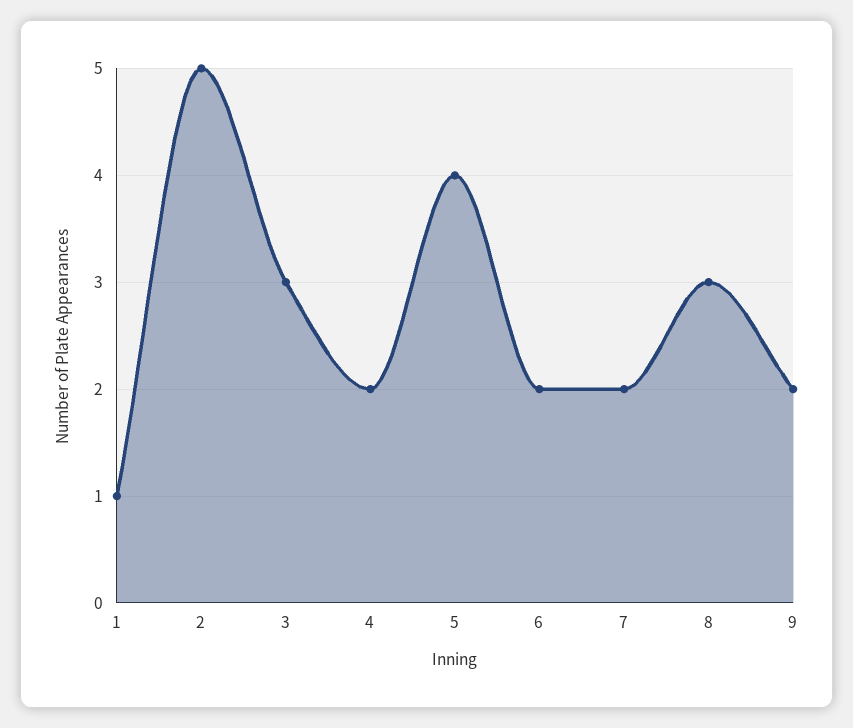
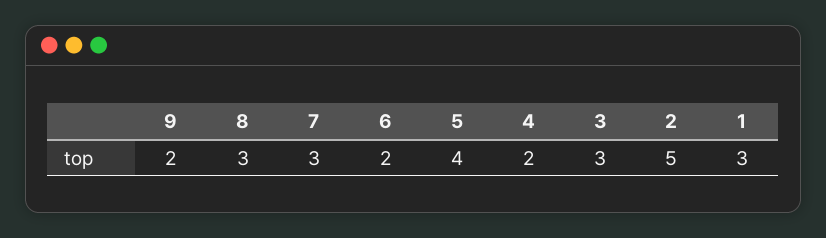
1: 1 -> 3
7: 2 -> 3

